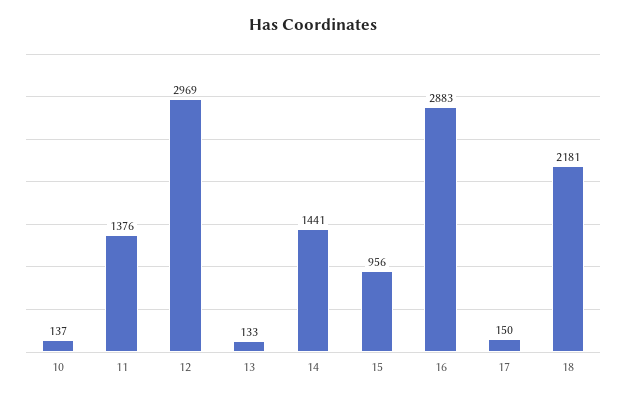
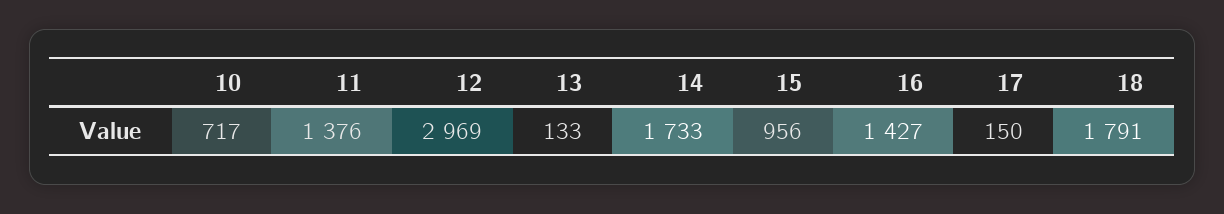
10: 137 -> 717
14: 1441 -> 1733
16: 2883 -> 1427
18: 2181 -> 1791

